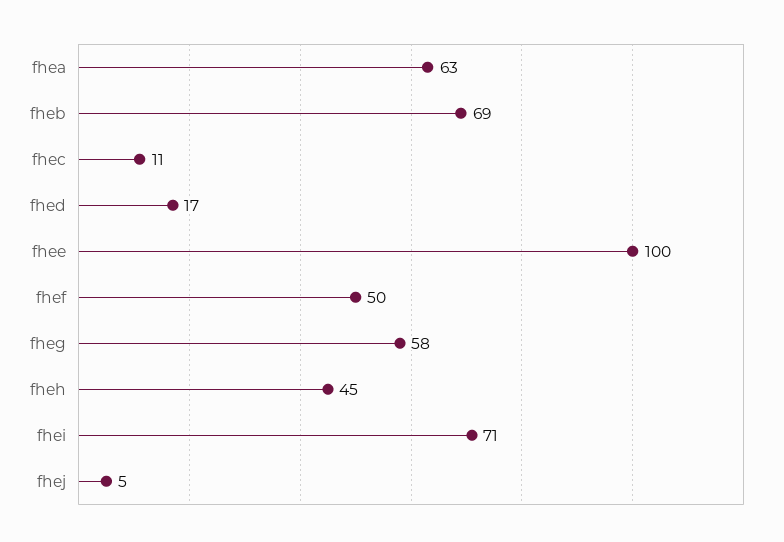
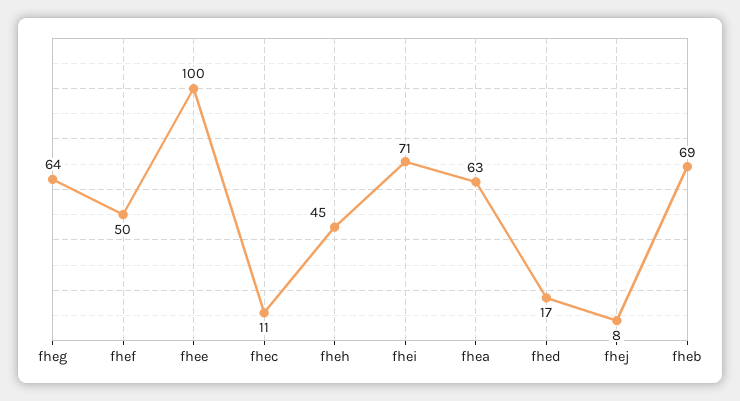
fheg: 58 -> 64
fhej: 5 -> 8

